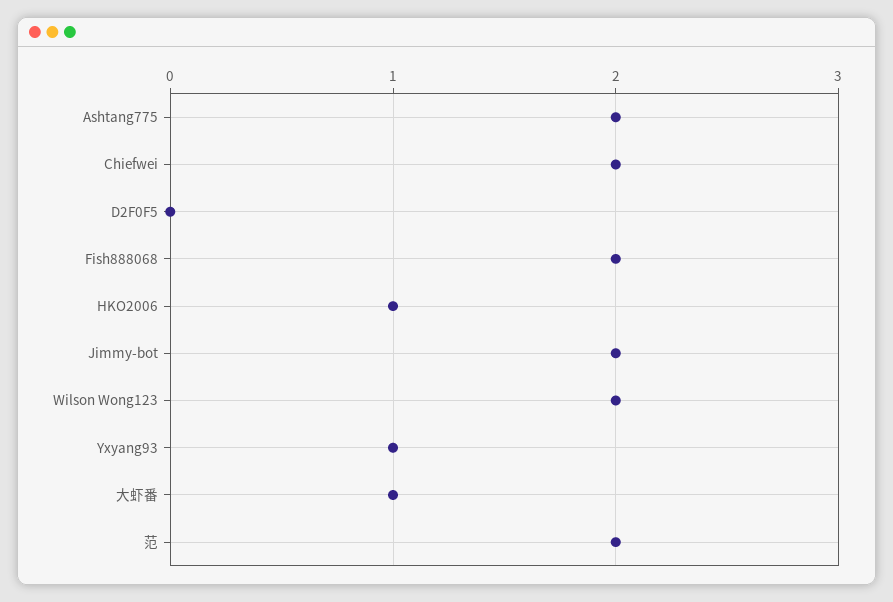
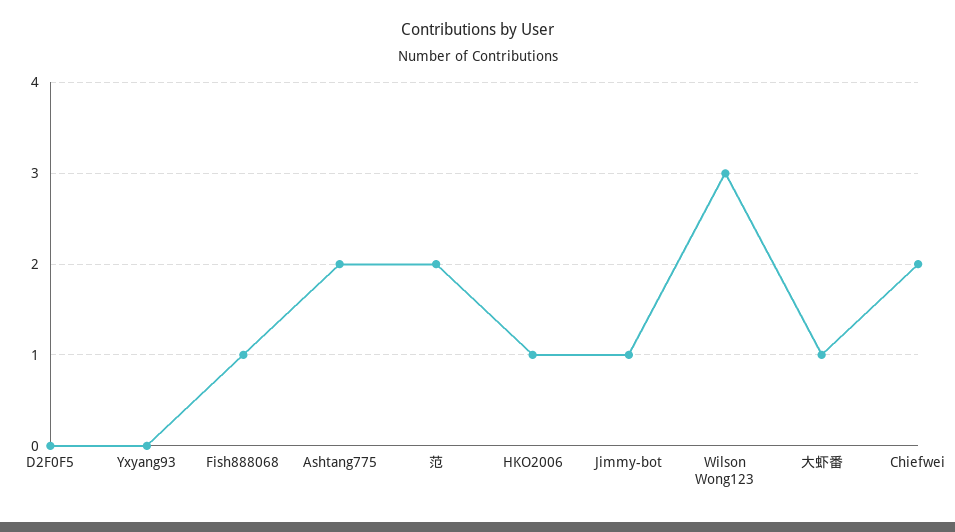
Fish888068: 2 -> 1
Jimmy-bot: 2 -> 1
Wilson Wong123: 2 -> 3
Yxyang93: 1 -> 0

